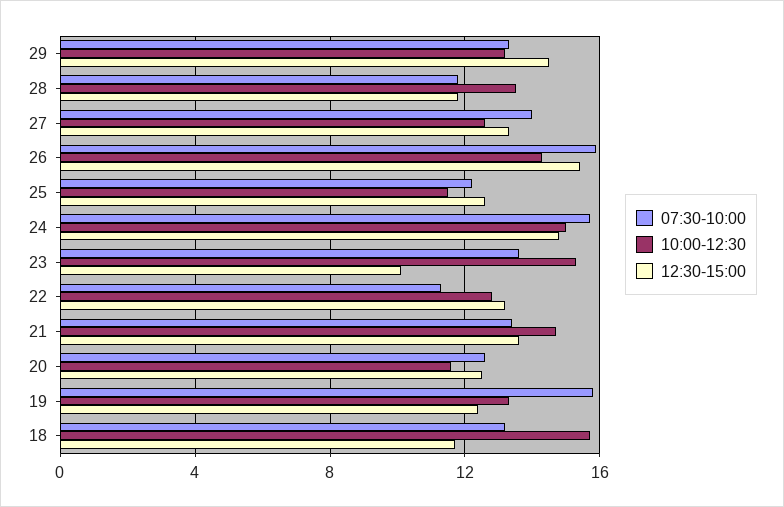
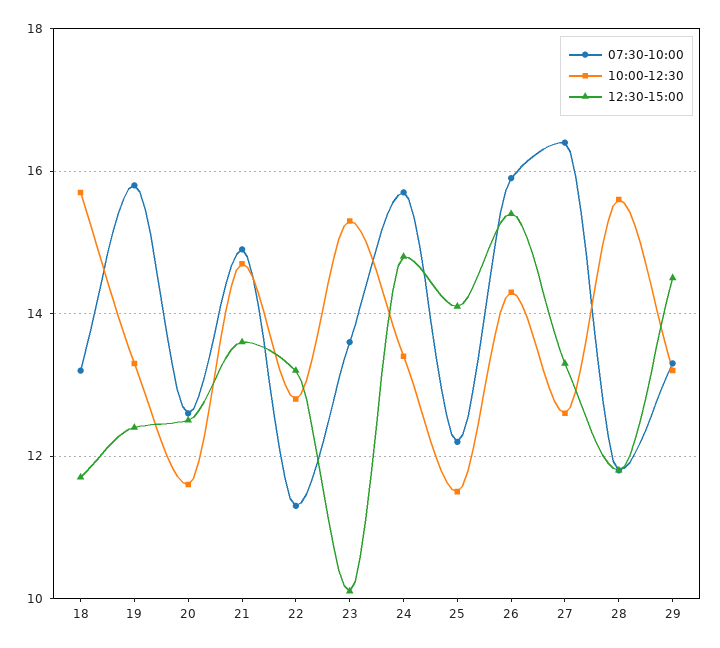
10:00-12:30, 28: 13.5 -> 15.5
07:30-10:00, 27: 14 -> 16.5
12:30-15:00, 25: 12.5 -> 14
10:00-12:30, 24: 15 -> 13.5
07:30-10:00, 21: 13.5 -> 15

